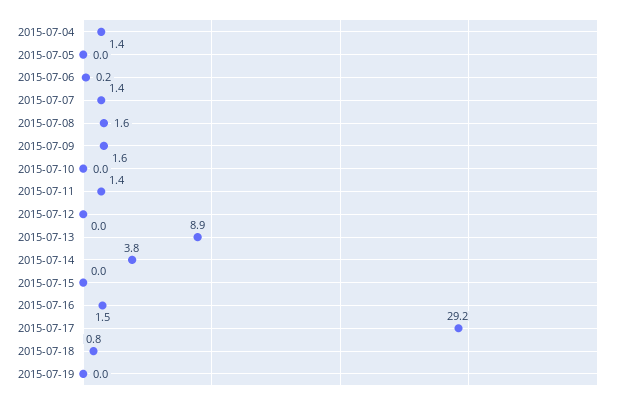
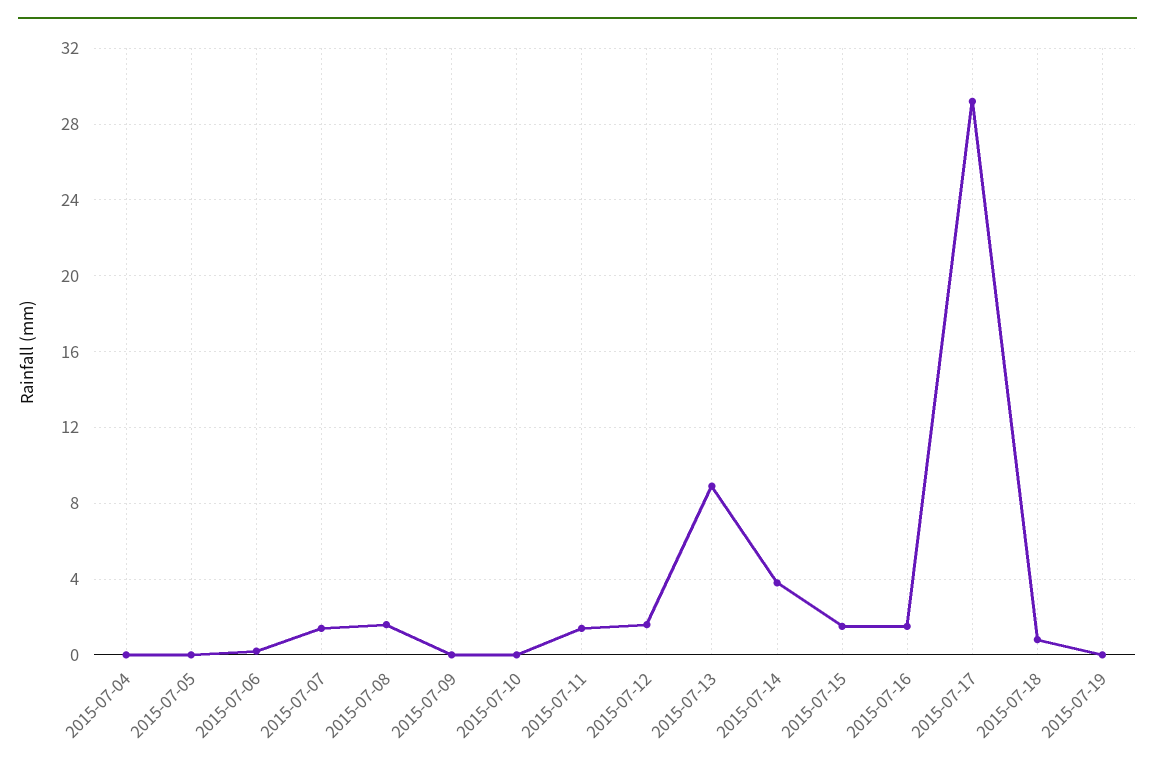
2015-07-04: 1.4 -> 0
2015-07-09: 1.6 -> 0
2015-07-12: 0 -> 1.5
2015-07-15: 0 -> 1.5

